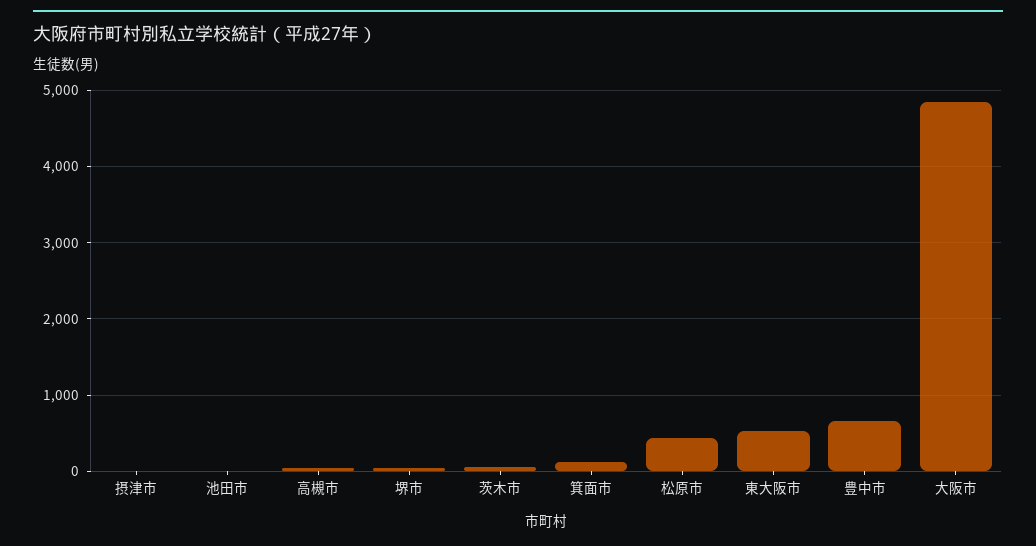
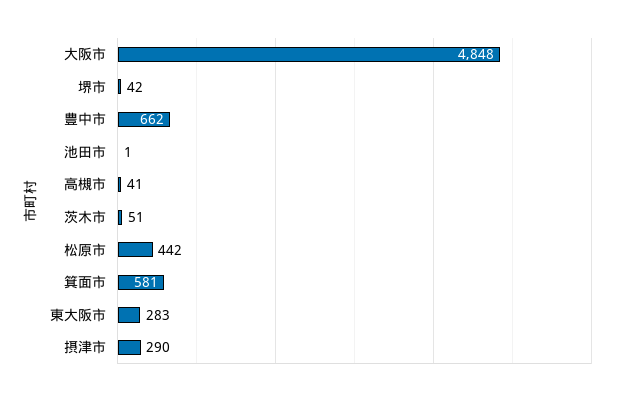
摂津市: 0 -> 290
箕面市: 100 -> 581
東大阪市: 500 -> 283

